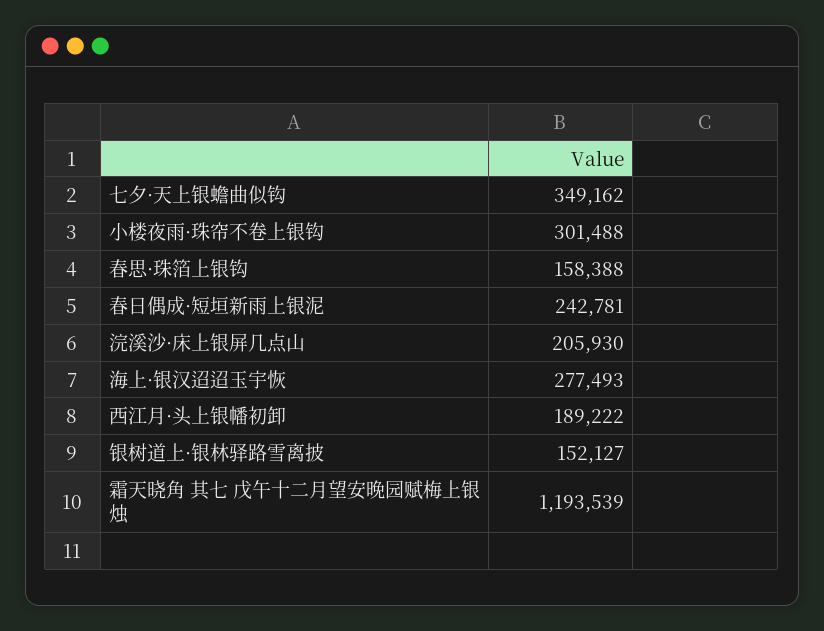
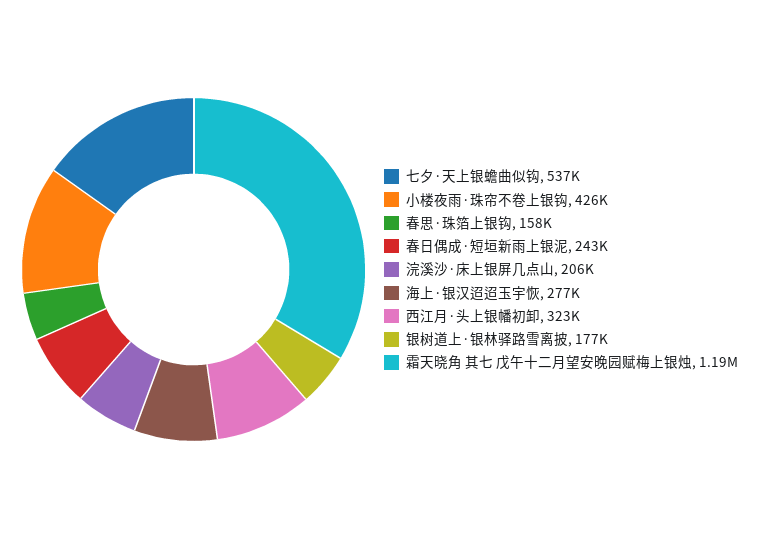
七夕·天上银蟾曲似钩: 349162 -> 537000
小楼夜雨·珠帘不卷上银钩: 301488 -> 426000
西江月·头上银幡初卸: 189222 -> 323000
银树道上·银林驿路雪离披: 152127 -> 177000

